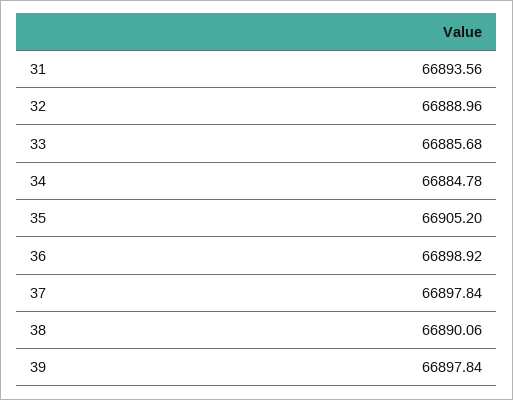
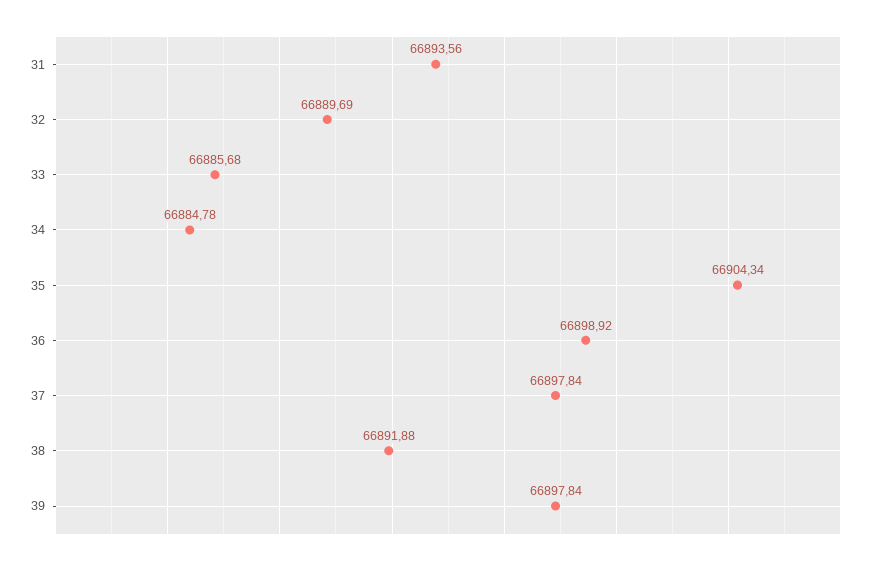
32: 66888.96 -> 66889.69
35: 66905.2 -> 66904.34
38: 66890.06 -> 66891.88

